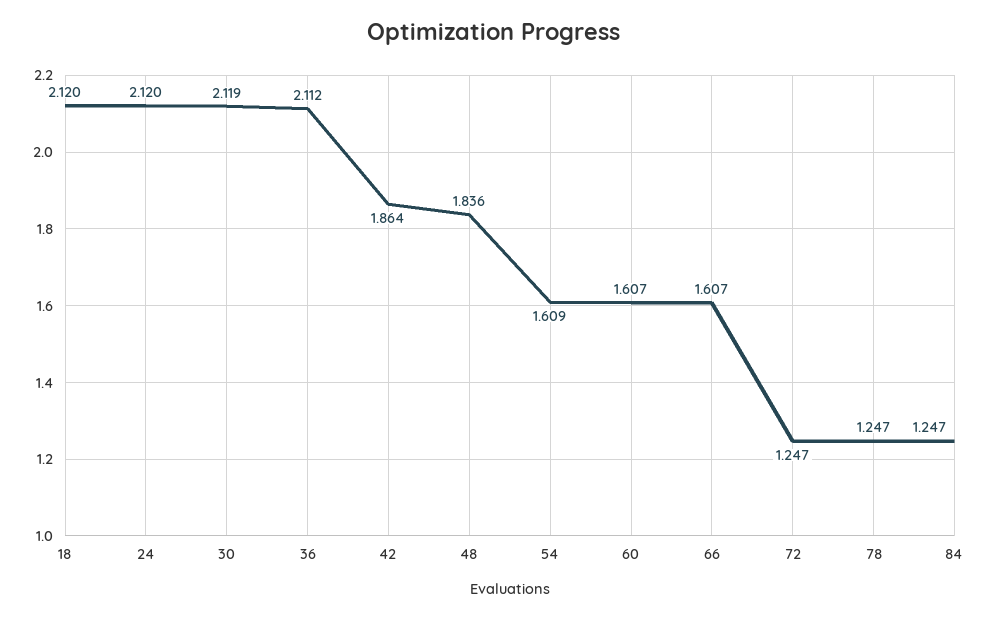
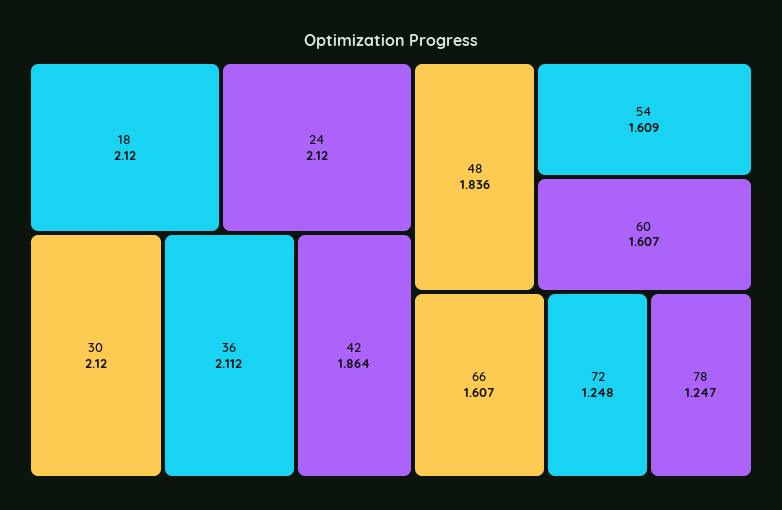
30: 2.119 -> 2.12
72: 1.247 -> 1.248
84: 1.247 -> none

